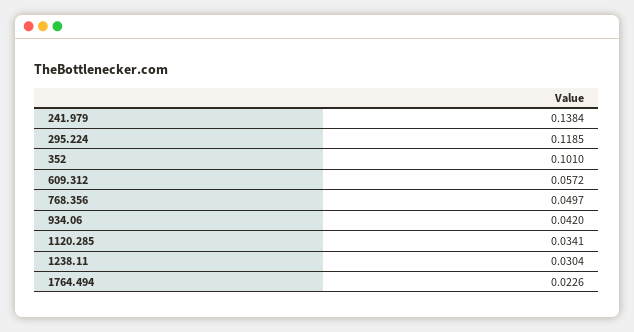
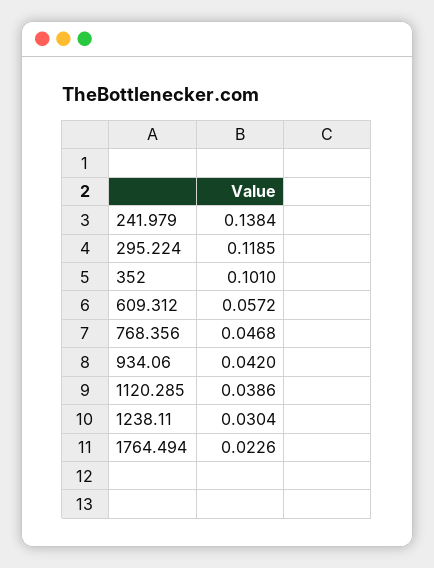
768.356: 0.0497 -> 0.0468
1120.285: 0.0341 -> 0.0386

